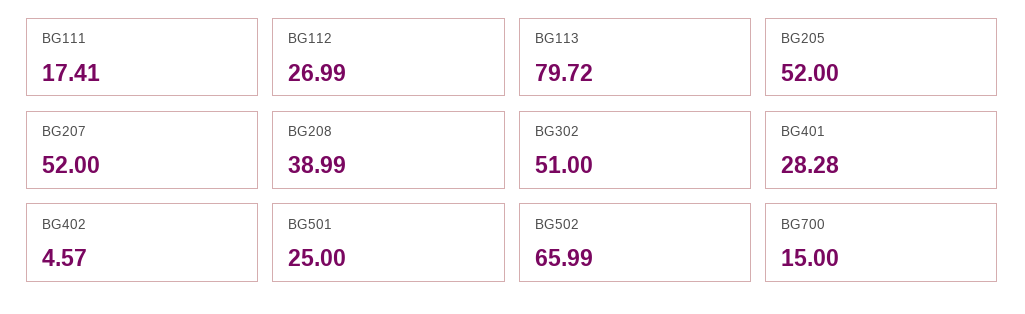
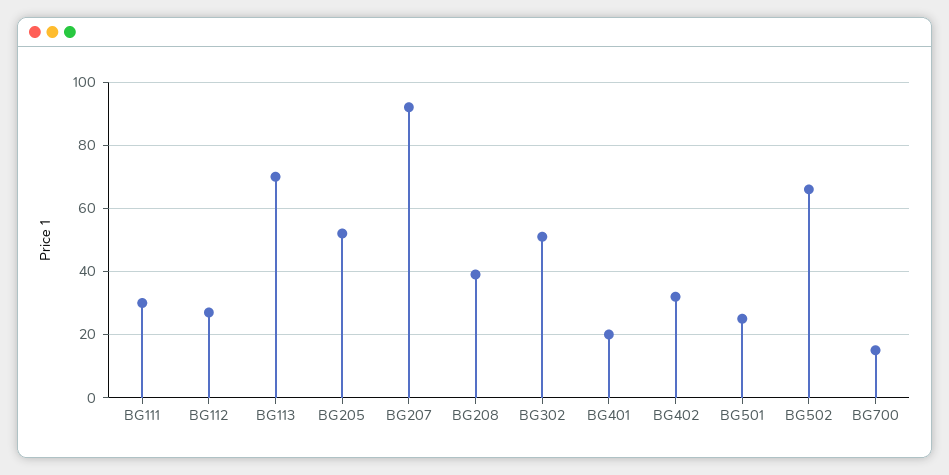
BG111: 17.41 -> 30
BG113: 79.72 -> 70
BG207: 52 -> 92
BG401: 28.28 -> 20
BG402: 4.57 -> 32

